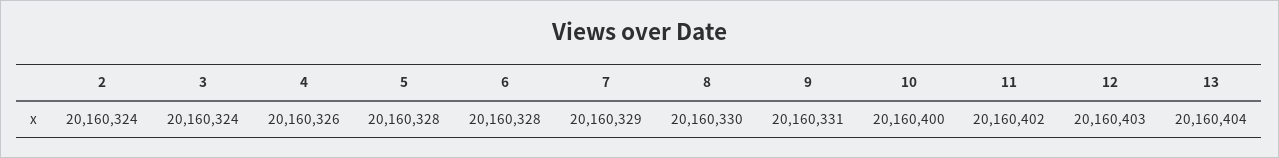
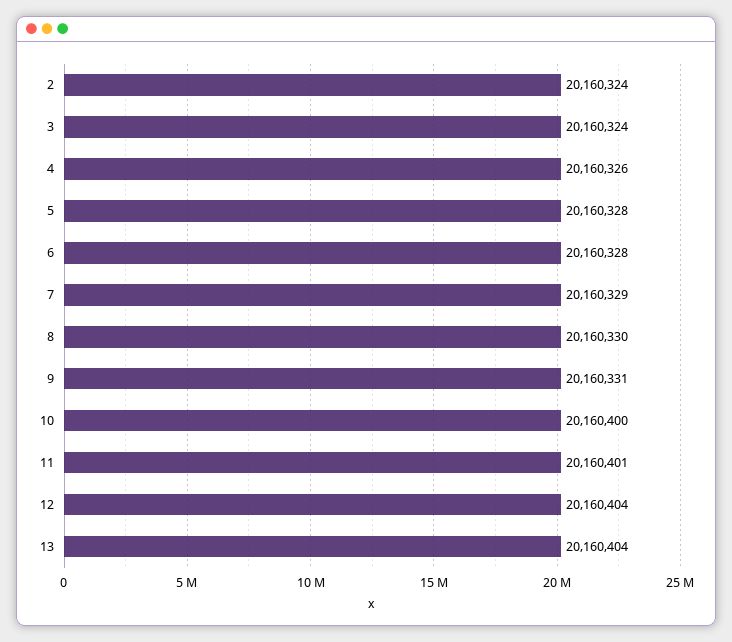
11: 20160402 -> 20160401
12: 20160403 -> 20160404

